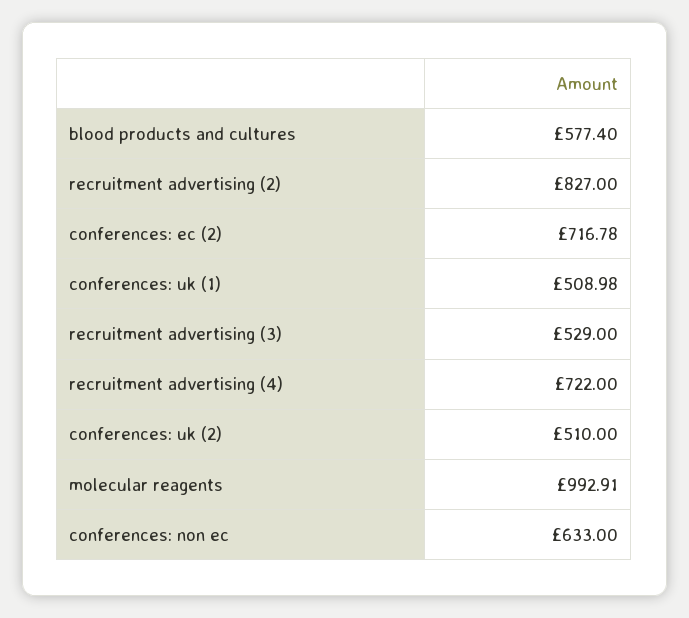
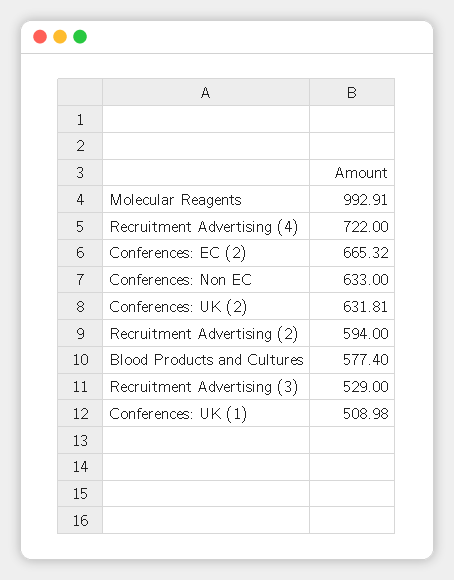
recruitment advertising (2): 827 -> 594
conferences: ec (2): 716.78 -> 665.32
conferences: uk (2): 510 -> 631.81

